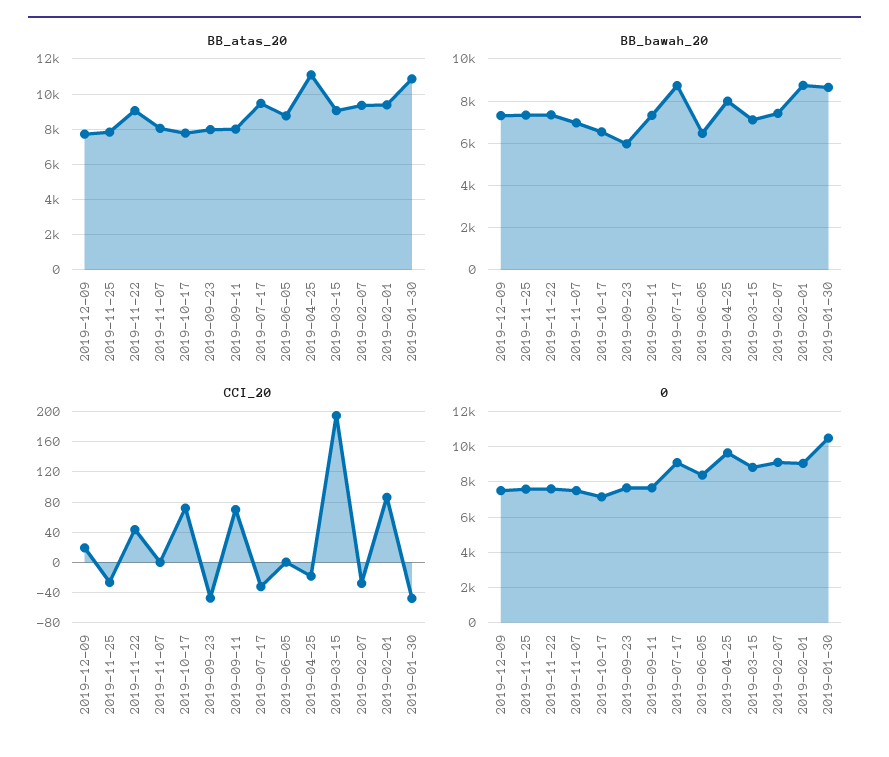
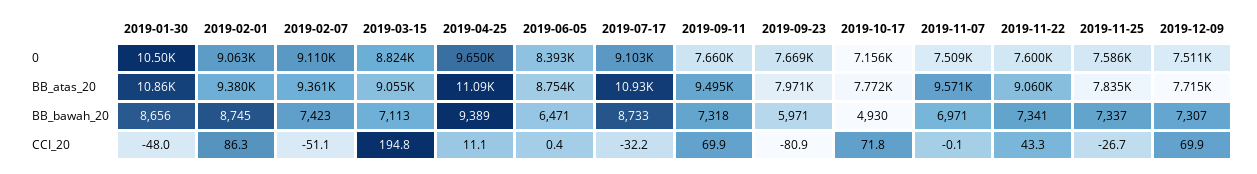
BB_atas_20, 2019-11-07: 8000 -> 9571
BB_atas_20, 2019-09-11: 8000 -> 9495
BB_atas_20, 2019-07-17: 9500 -> 10930
BB_bawah_20, 2019-10-17: 6500 -> 4930
BB_bawah_20, 2019-04-25: 8000 -> 9389
CCI_20, 2019-12-09: 20 -> 69.9
CCI_20, 2019-09-23: -50 -> -80.9
CCI_20, 2019-04-25: -20 -> 11.1
CCI_20, 2019-02-07: -30 -> -51.1

